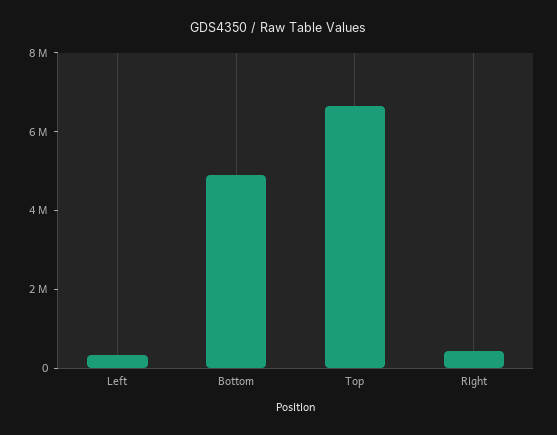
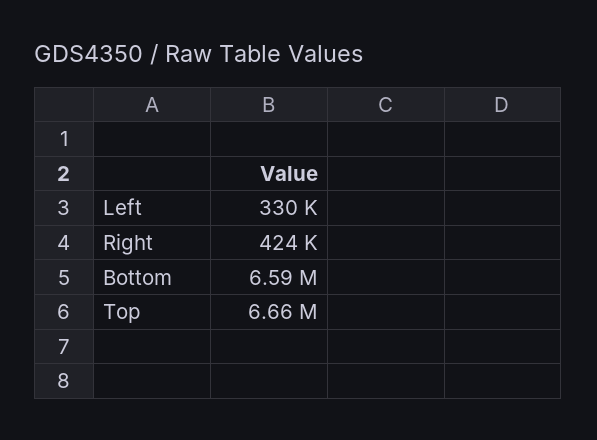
Bottom: 5000000 -> 6590000

